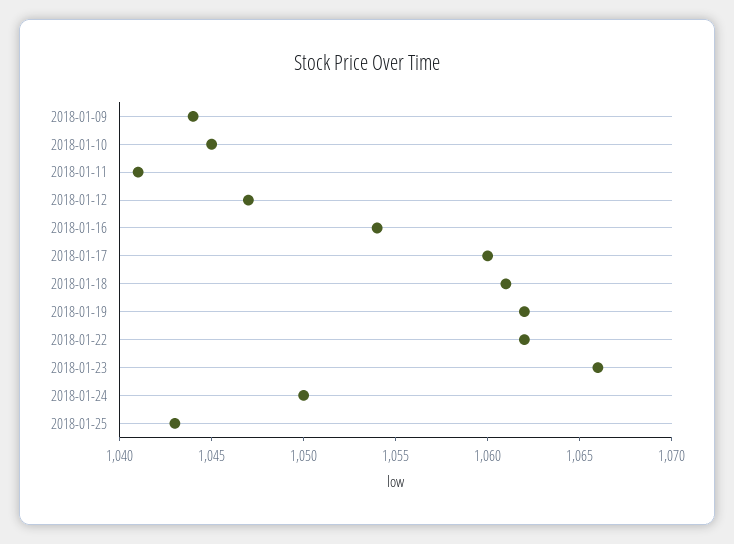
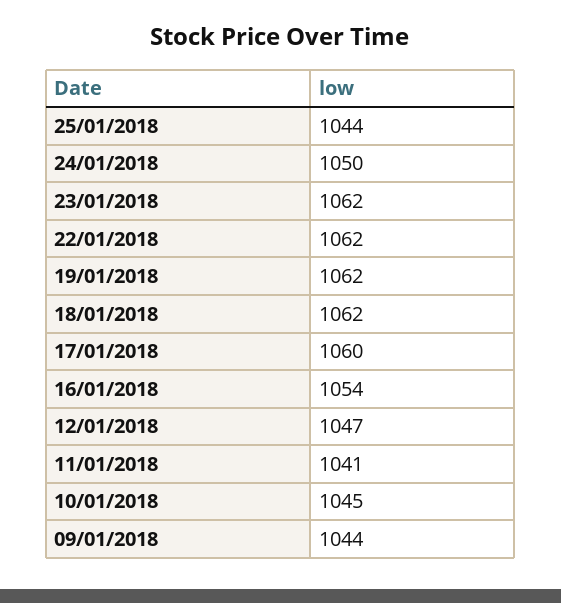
2018-01-18: 1061 -> 1062
2018-01-23: 1066 -> 1062
2018-01-25: 1043 -> 1044

